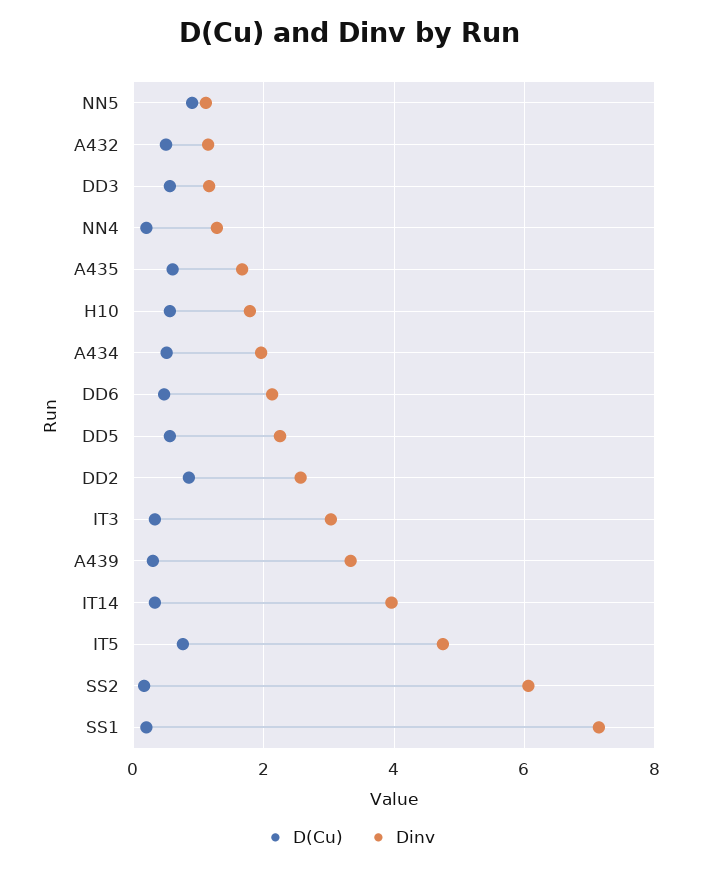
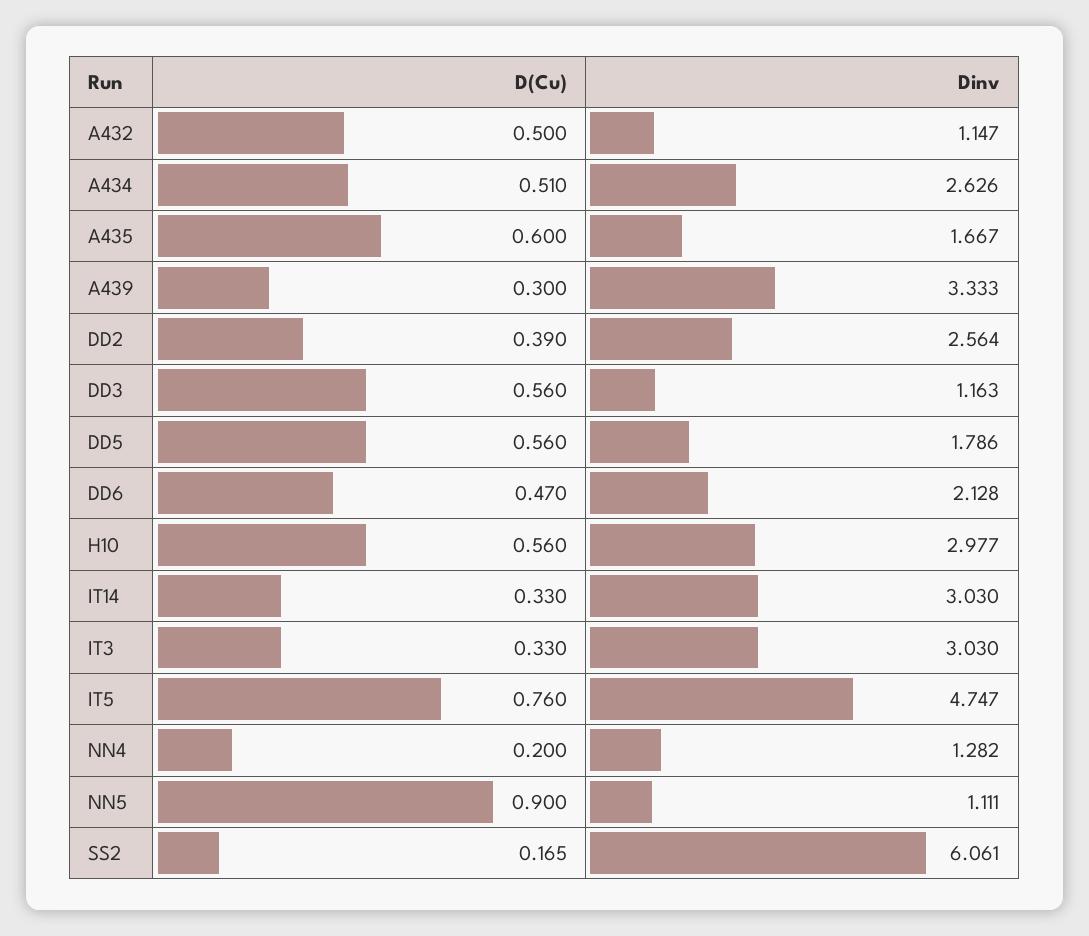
Dinv, H10: 1.8 -> 2.977
Dinv, A434: 2 -> 2.626
Dinv, DD5: 2.2 -> 1.786
D(Cu), DD2: 0.8 -> 0.39
Dinv, IT14: 4 -> 3.03
D(Cu), SS1: 0.2 -> none
Dinv, SS1: 7.2 -> none

